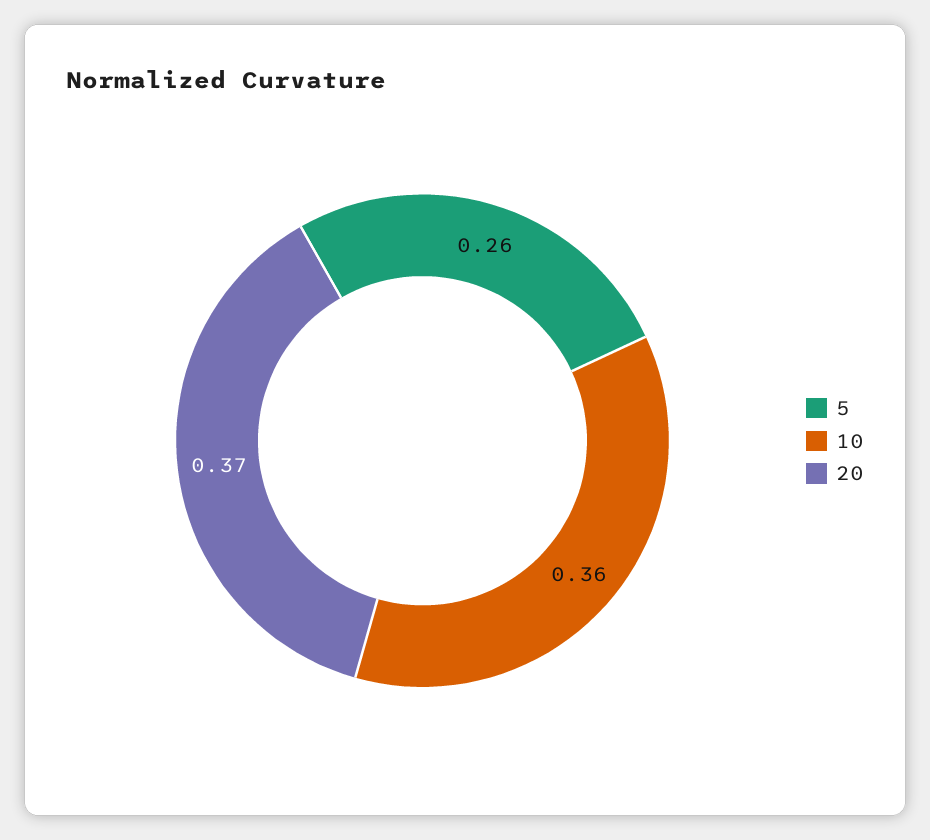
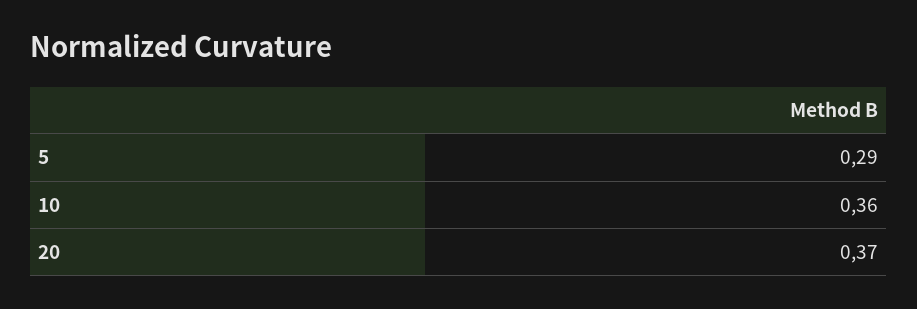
5: 0.26 -> 0.29

